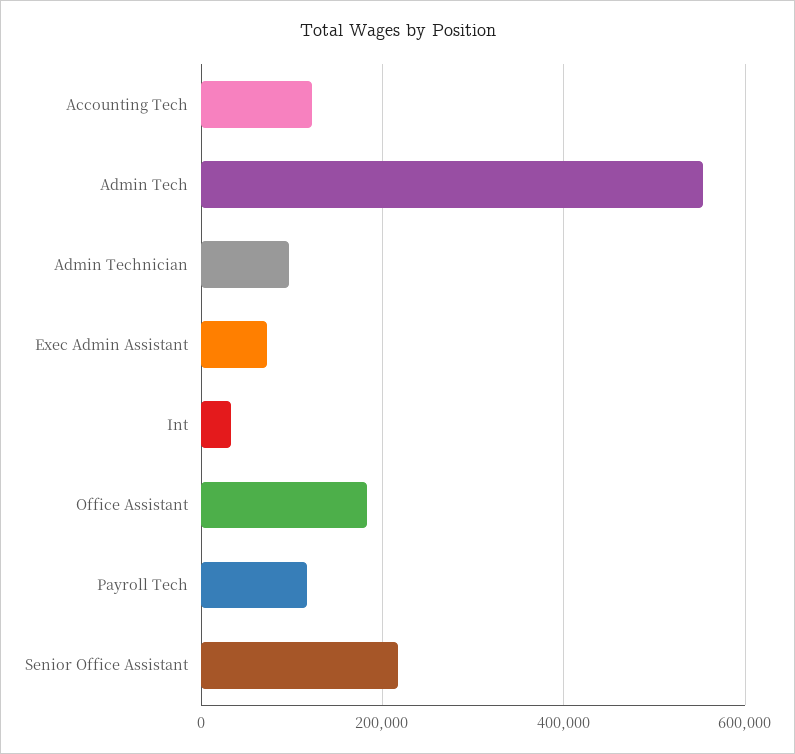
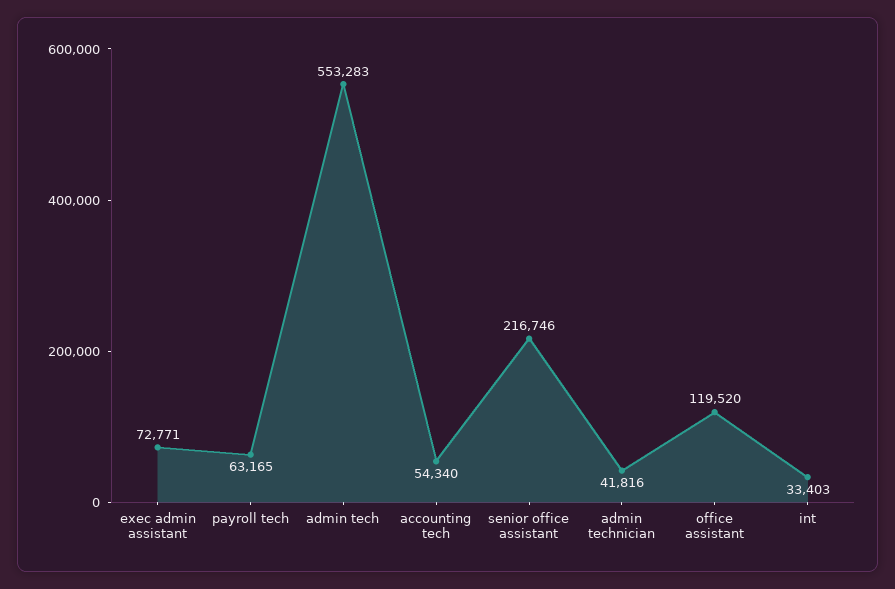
Accounting Tech: 120000 -> 54340
Admin Technician: 100000 -> 41816
Office Assistant: 180000 -> 119520
Payroll Tech: 120000 -> 63165

